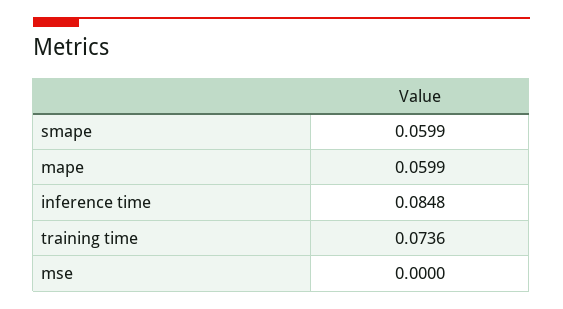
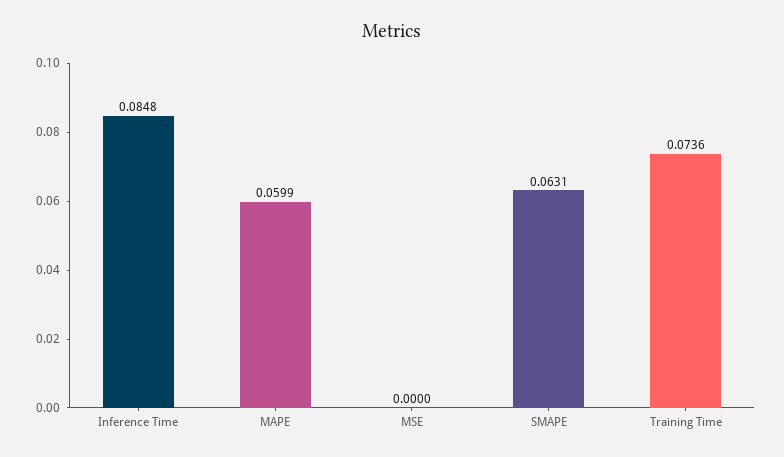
smape: 0.0599 -> 0.0631

